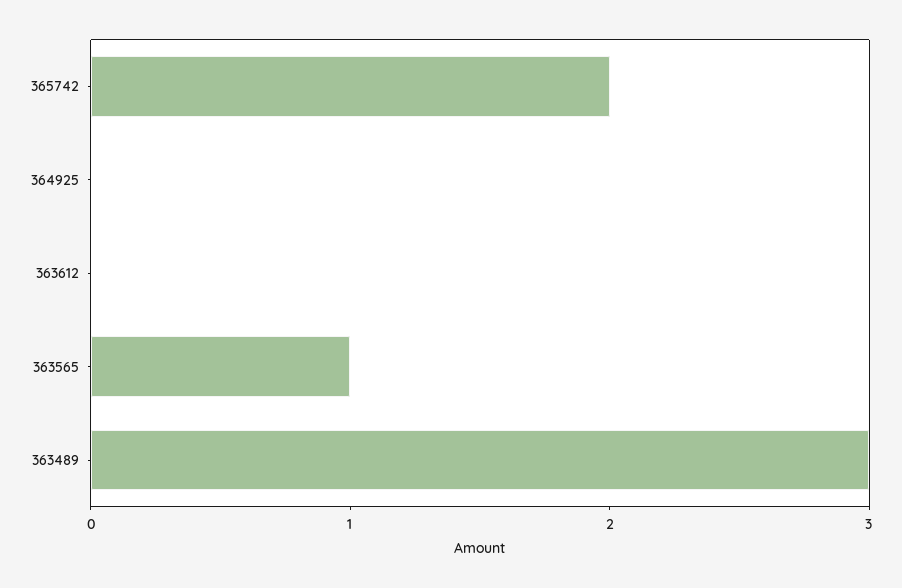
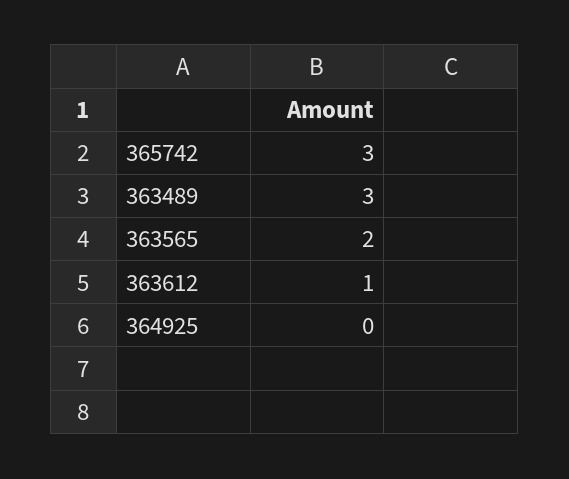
365742: 2 -> 3
363612: 0 -> 1
363565: 1 -> 2

